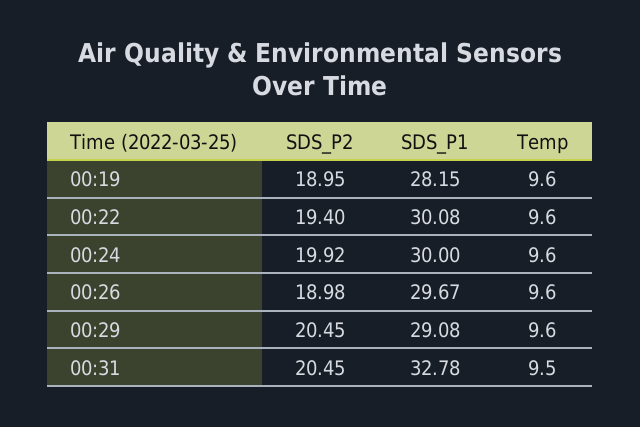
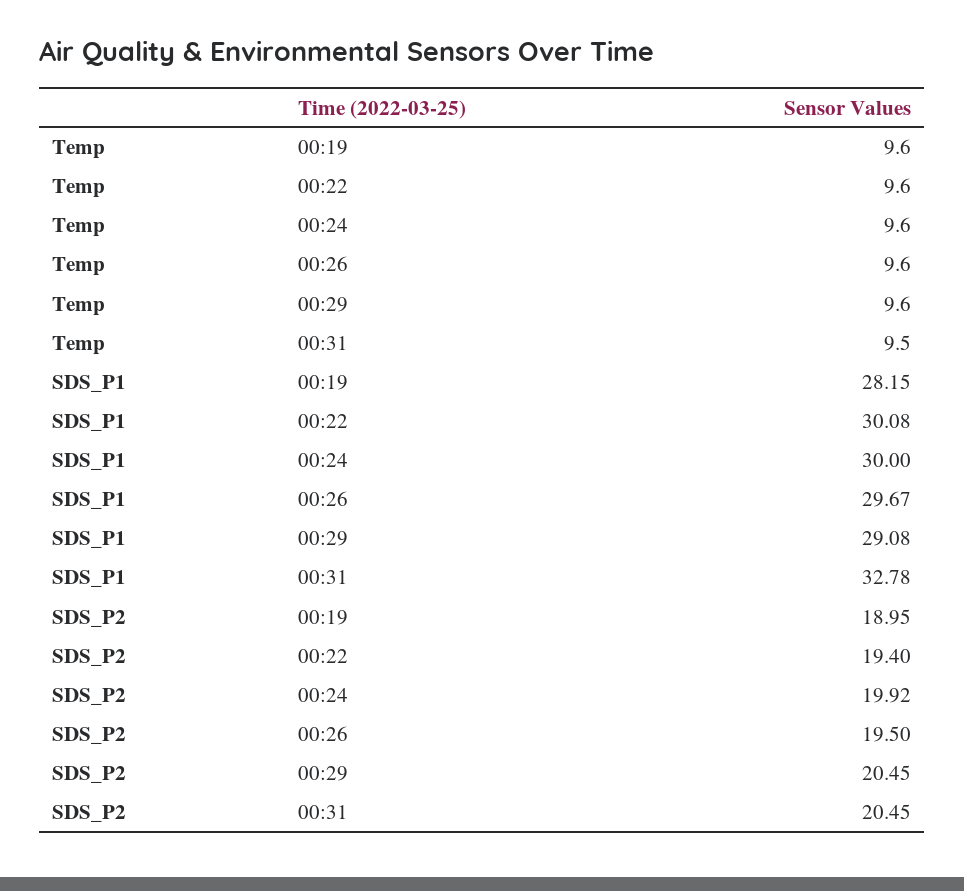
SDS_P2, 00:26: 18.98 -> 19.5

